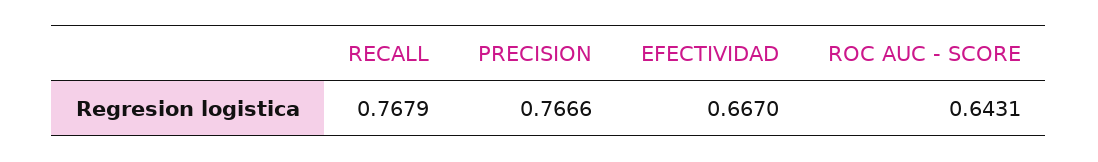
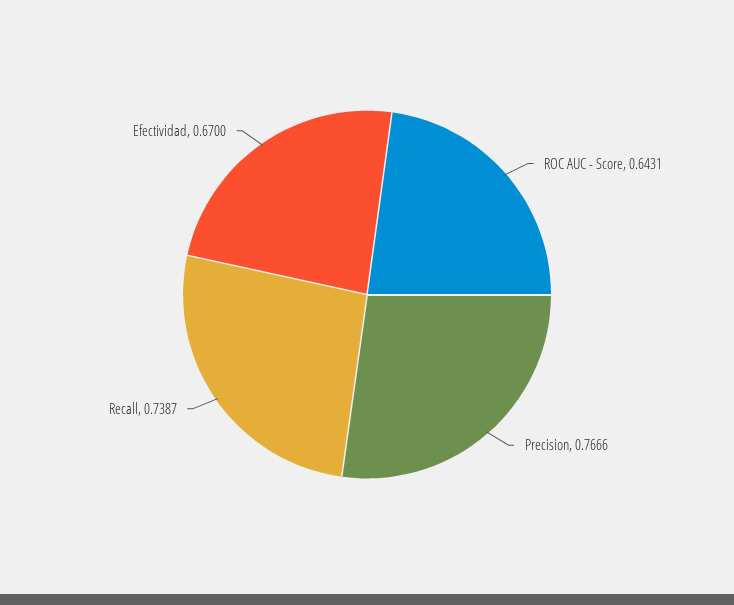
RECALL: 0.7679 -> 0.7387
EFECTIVIDAD: 0.667 -> 0.67

